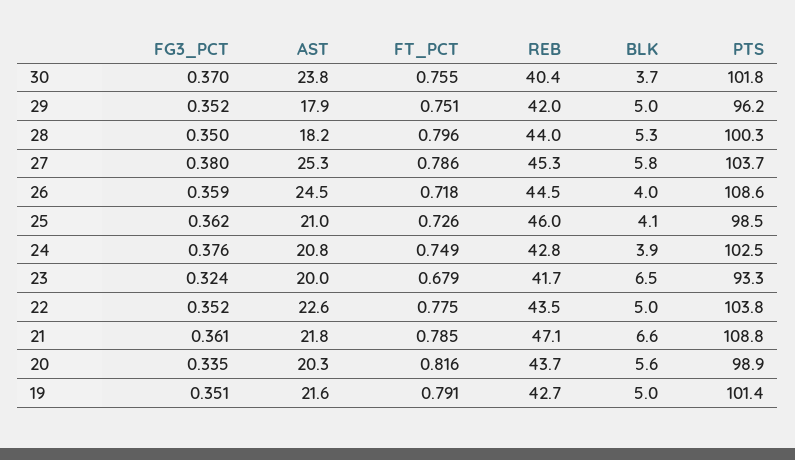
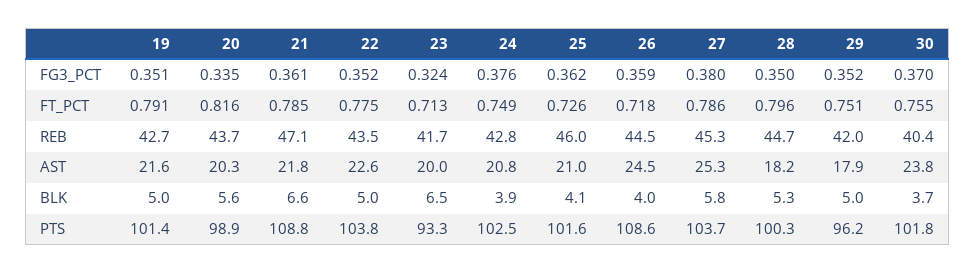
REB, 28: 44 -> 44.7
PTS, 25: 98.5 -> 101.6
FT_PCT, 23: 0.679 -> 0.713

